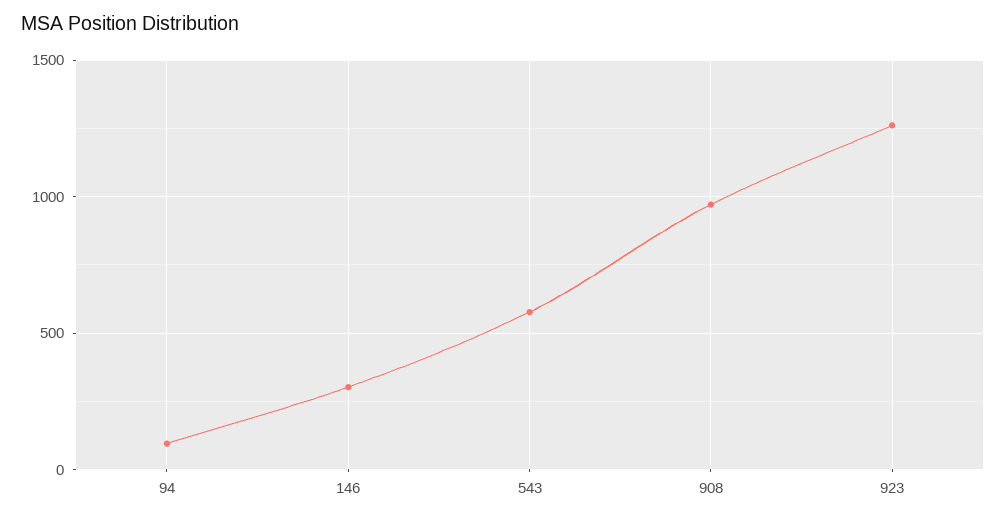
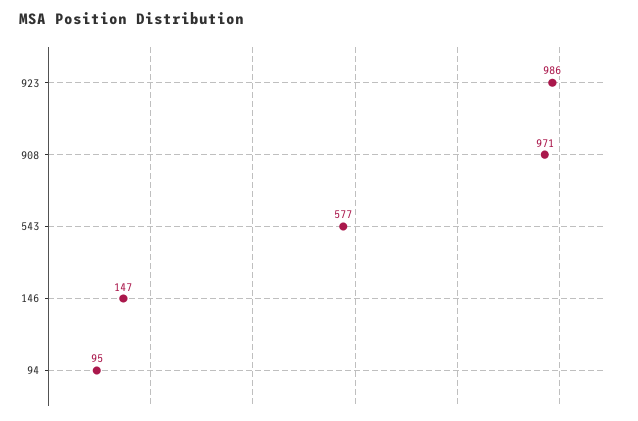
146: 300 -> 147
923: 1250 -> 986

